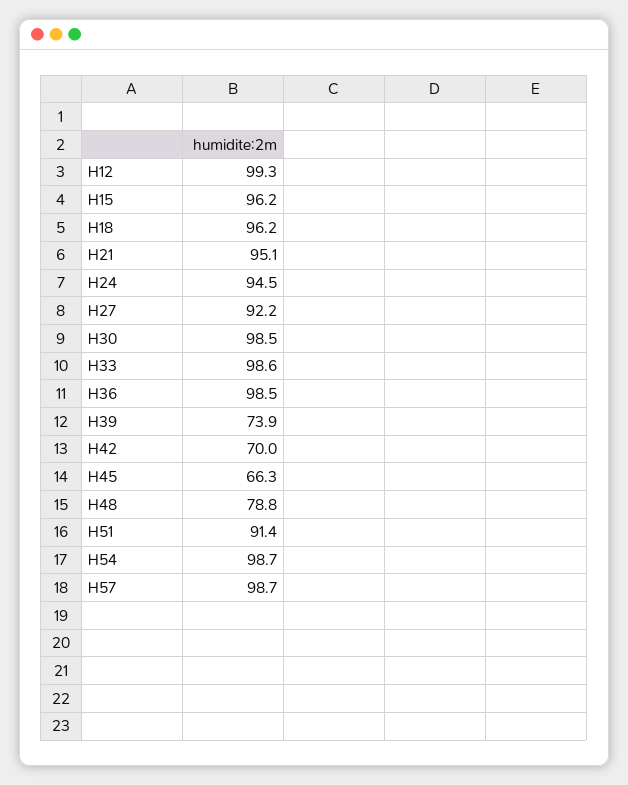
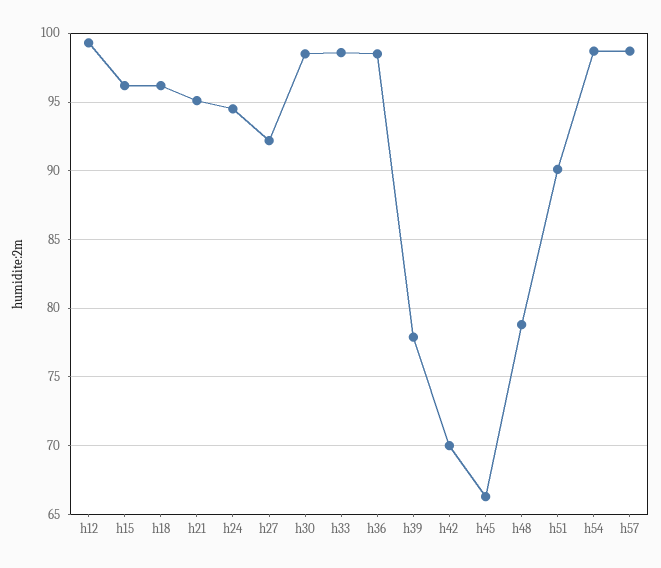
H39: 73.9 -> 78
H51: 91.4 -> 90

